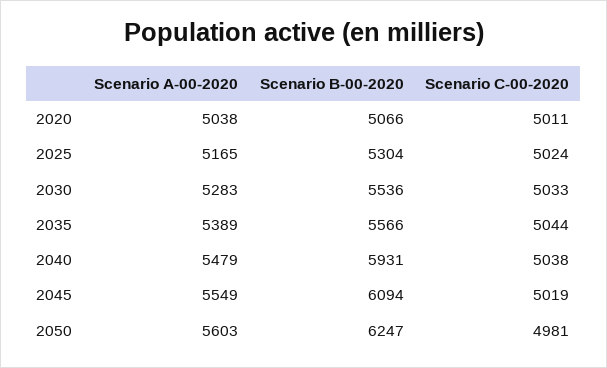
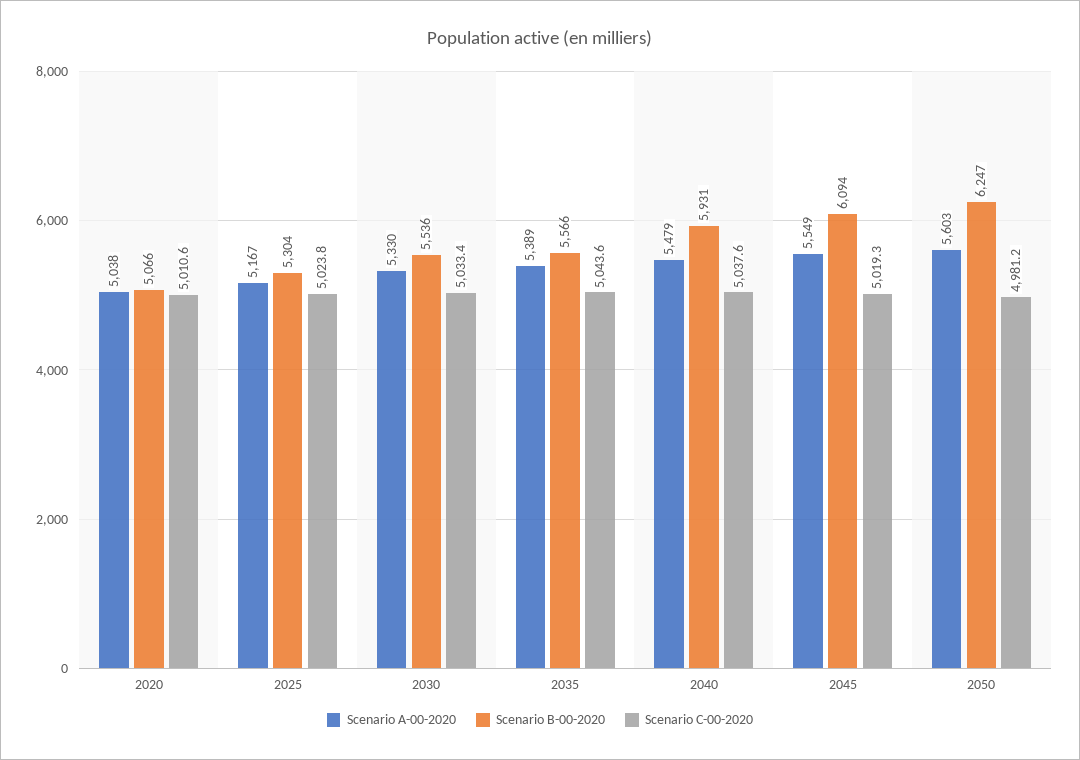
Scenario A-00-2020, 2025: 5165 -> 5167
Scenario A-00-2020, 2030: 5283 -> 5330

